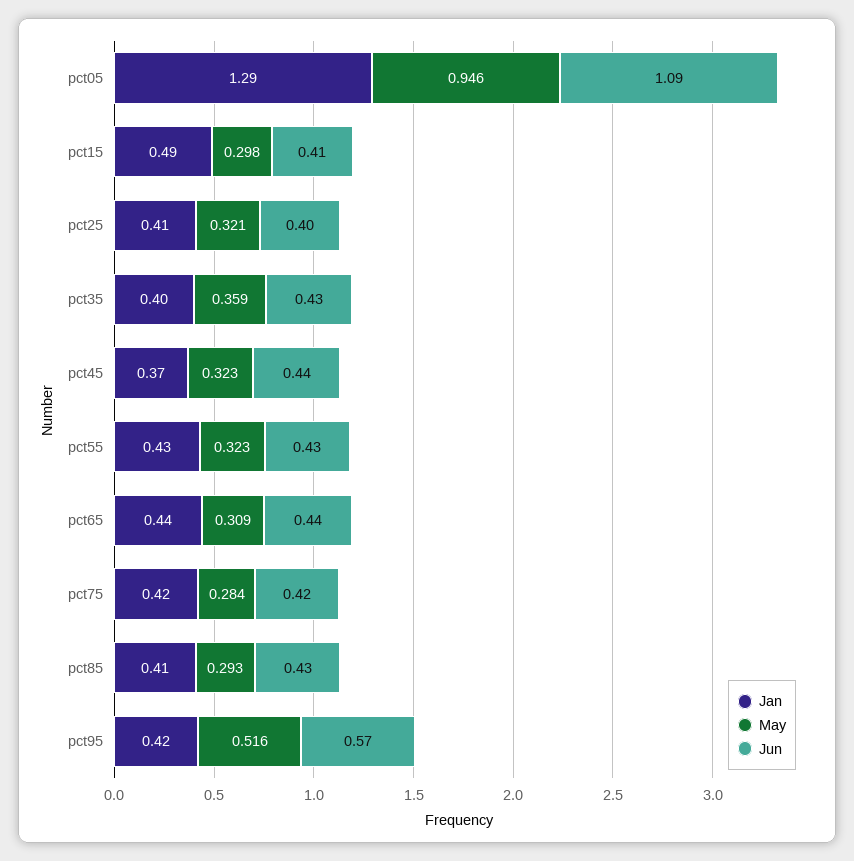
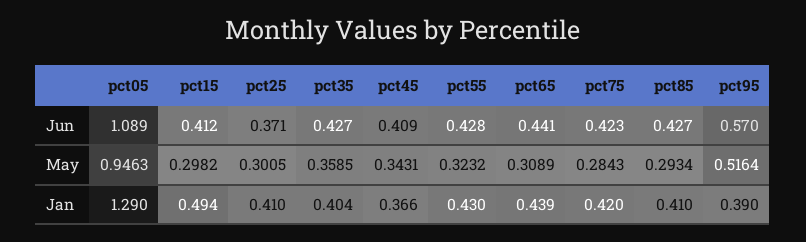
May, pct25: 0.321 -> 0.3005
Jun, pct25: 0.4 -> 0.371
May, pct45: 0.323 -> 0.3431
Jun, pct45: 0.44 -> 0.409
Jan, pct95: 0.42 -> 0.39

